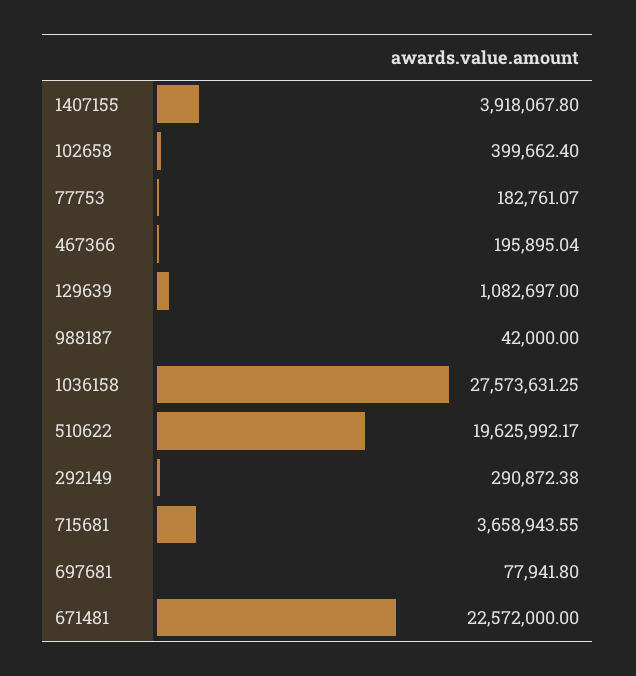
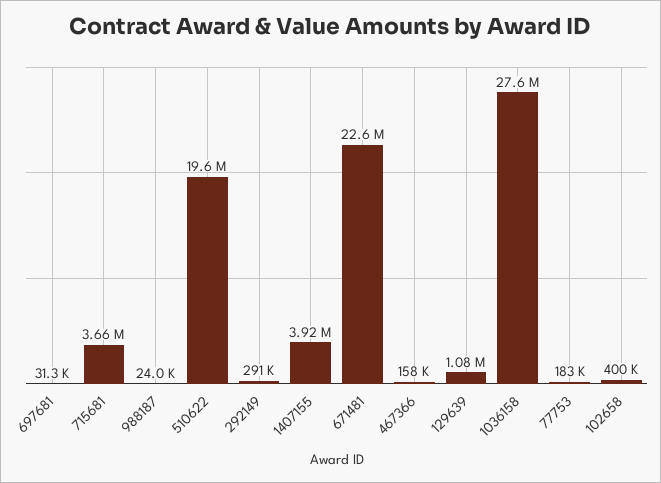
467366: 195895.04 -> 158000
988187: 42000 -> 24000
697681: 77941.8 -> 31300

